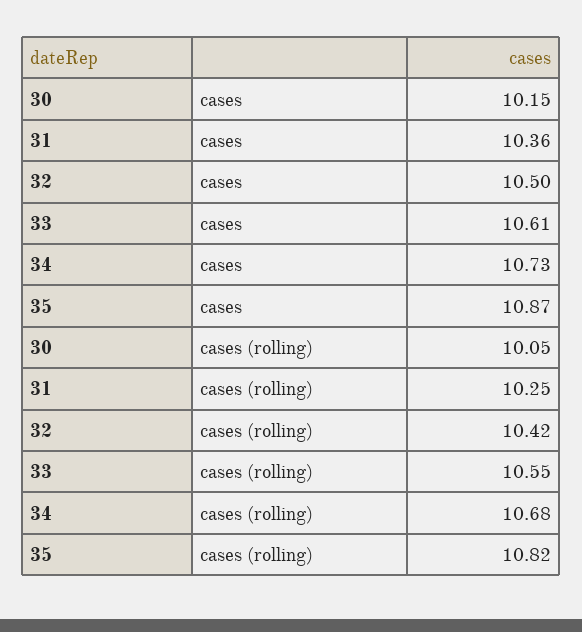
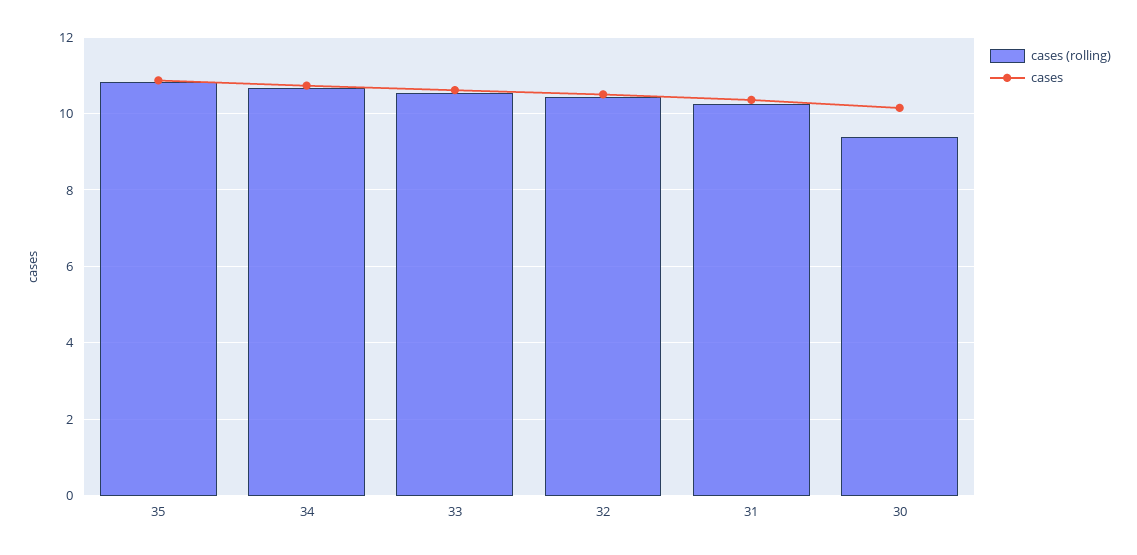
cases (rolling), 30: 10.05 -> 9.4

